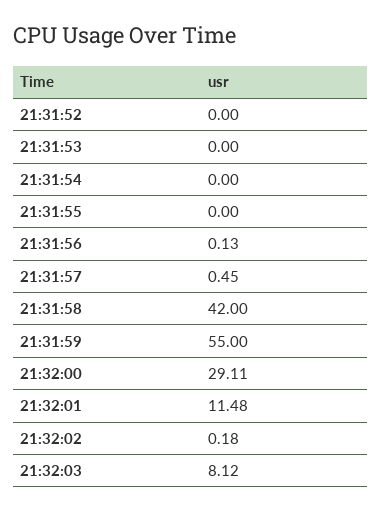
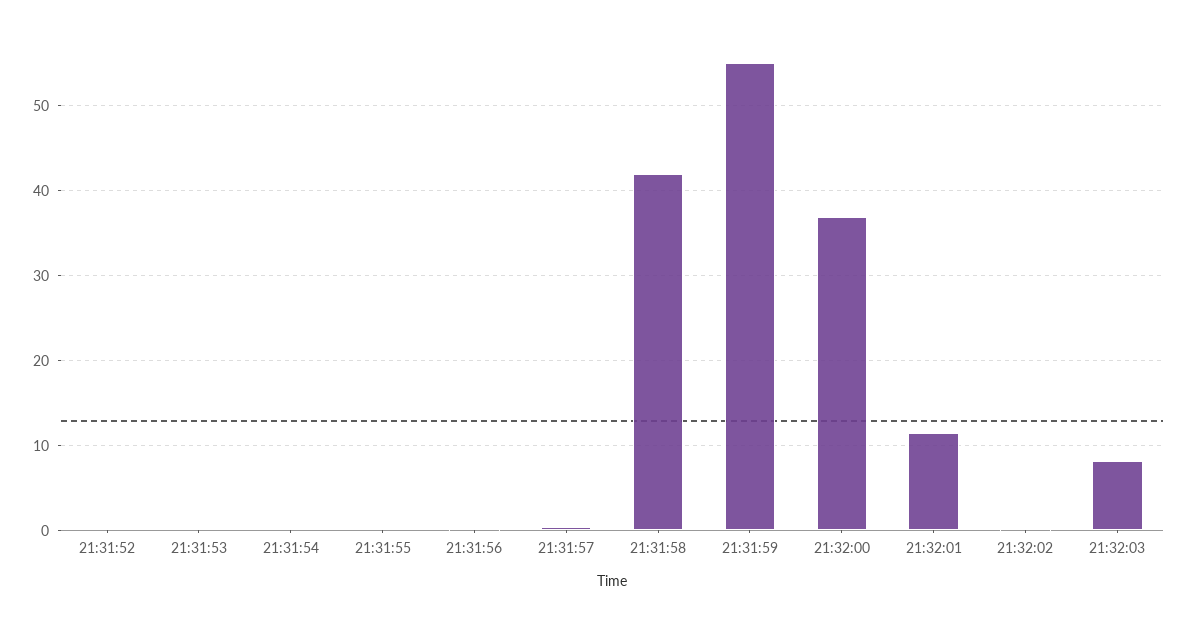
21:32:00: 29.11 -> 37

